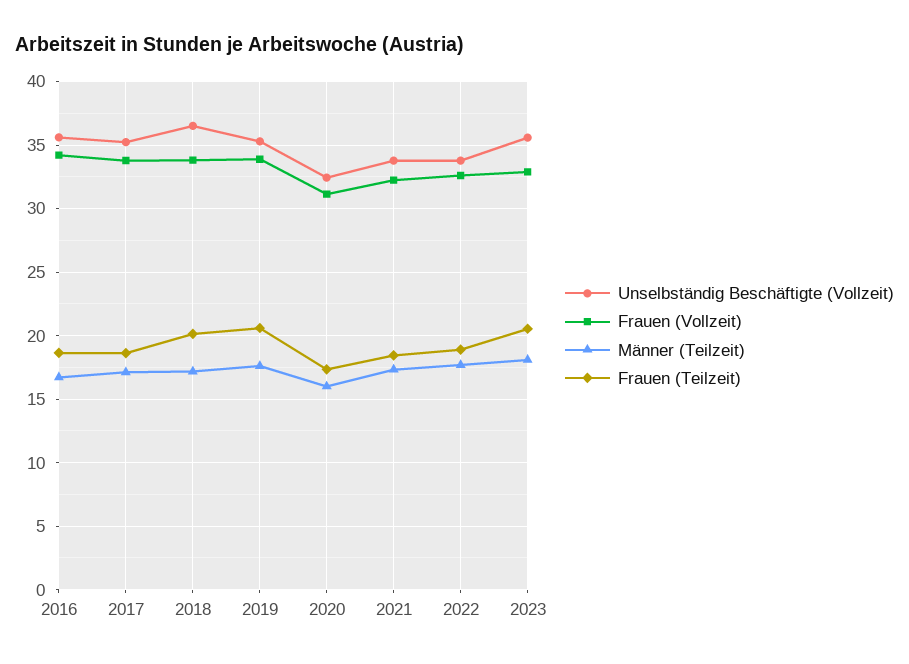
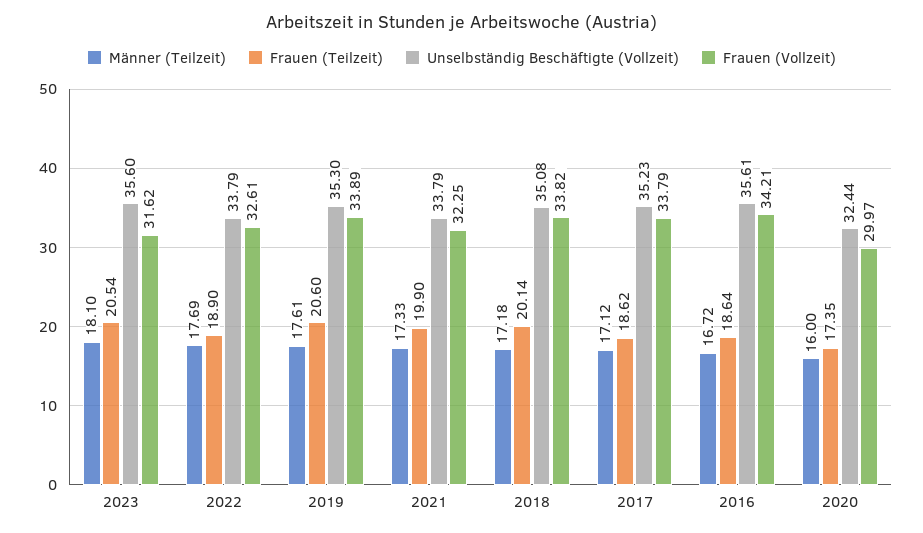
Unselbständig Beschäftigte (Vollzeit), 2018: 36.5 -> 35.08
Frauen (Vollzeit), 2020: 31 -> 29.97
Frauen (Teilzeit), 2021: 18.5 -> 19.9
Frauen (Vollzeit), 2023: 33 -> 31.62

